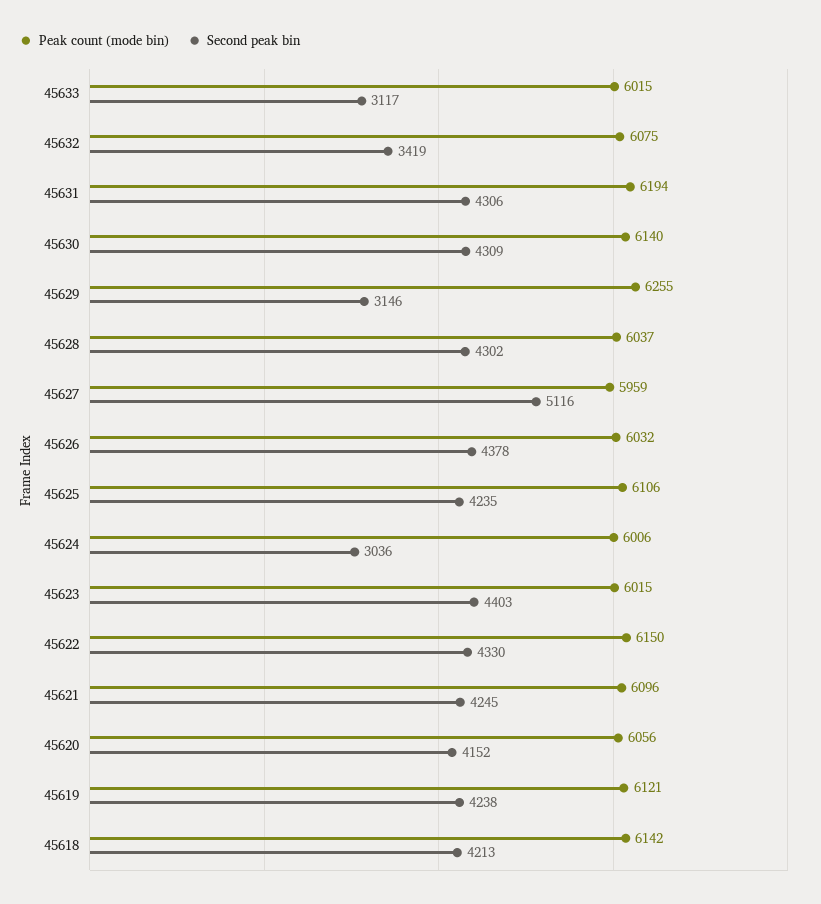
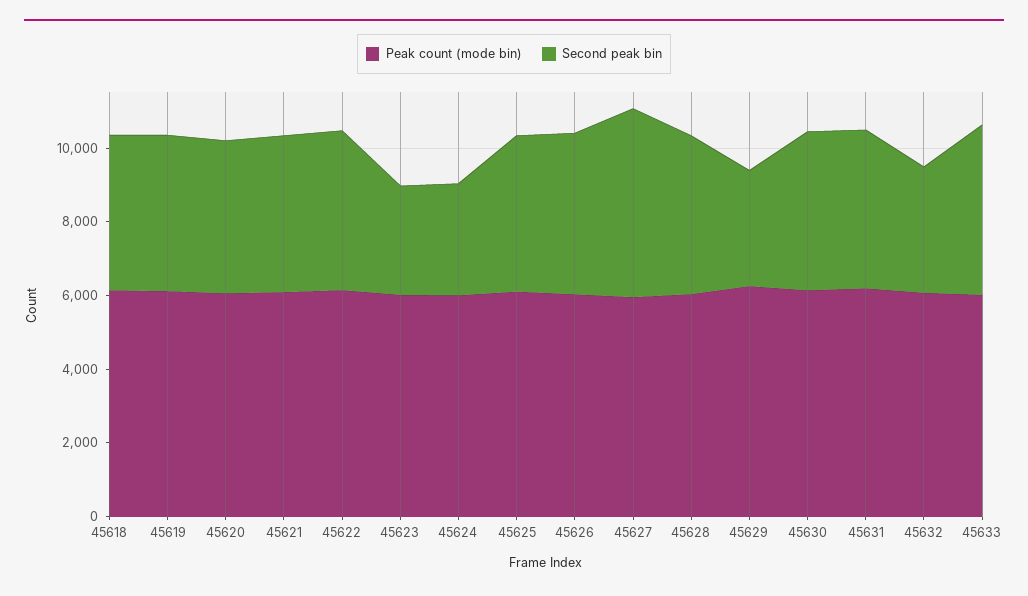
Second peak bin, 45633: 3117 -> 4500
Second peak bin, 45623: 4403 -> 3000

